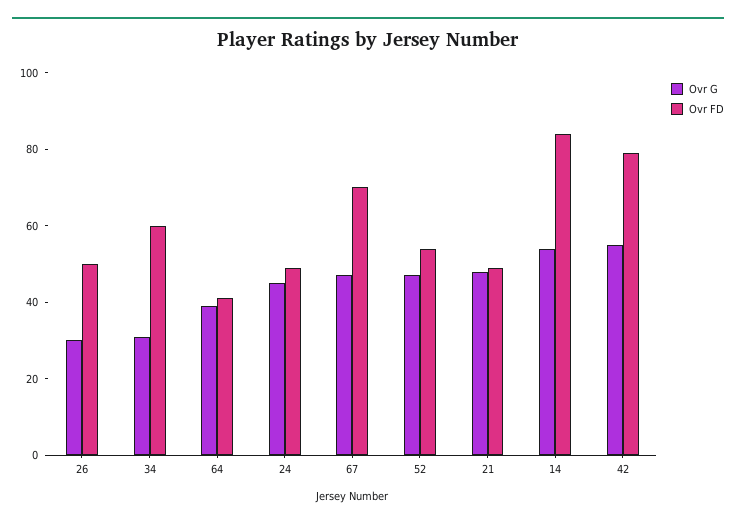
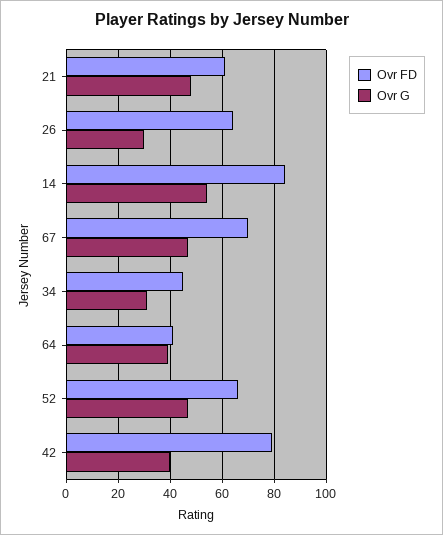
Ovr FD, 26: 50 -> 65
Ovr FD, 34: 60 -> 45
Ovr G, 24: 45 -> none
Ovr FD, 24: 50 -> none
Ovr FD, 52: 55 -> 65
Ovr FD, 21: 50 -> 60
Ovr G, 42: 55 -> 40

